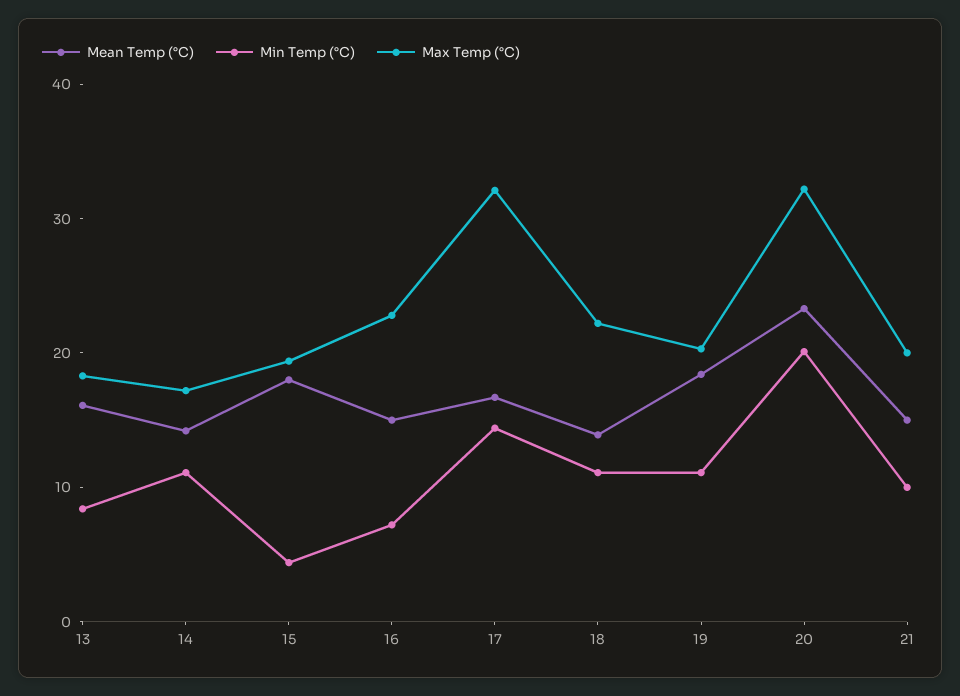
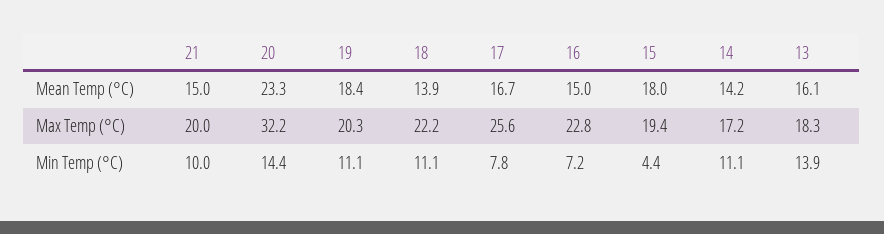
Min Temp (°C), 13: 8 -> 13.9
Min Temp (°C), 17: 14 -> 7.8
Max Temp (°C), 17: 32 -> 25.6
Min Temp (°C), 20: 20 -> 14.4

